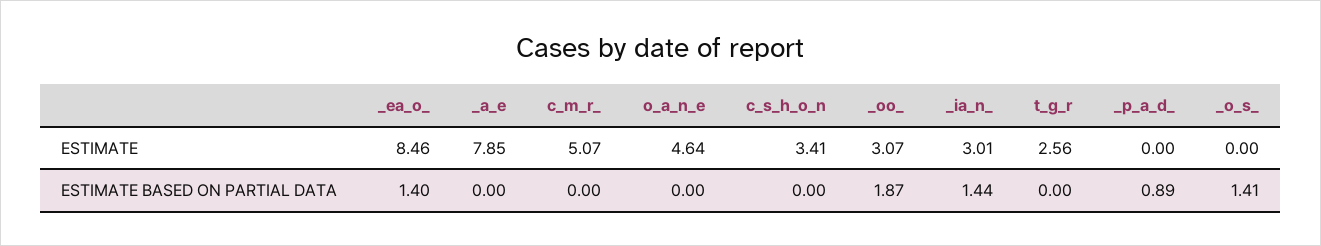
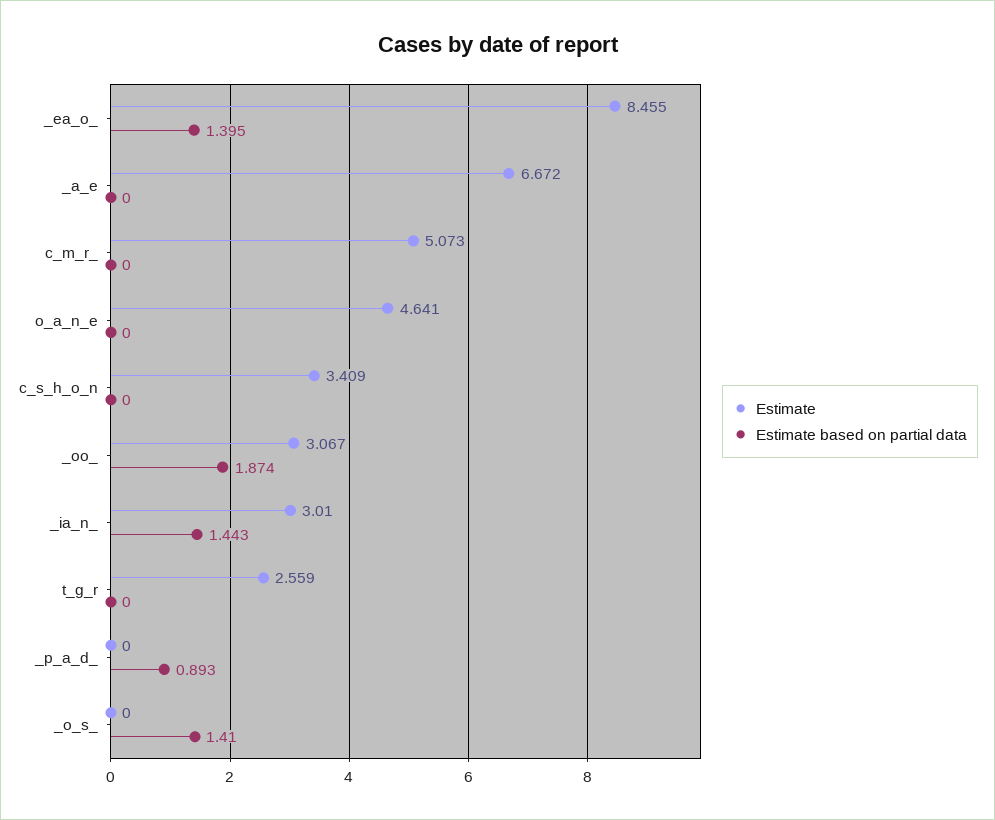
ESTIMATE, _a_e: 7.85 -> 6.672

